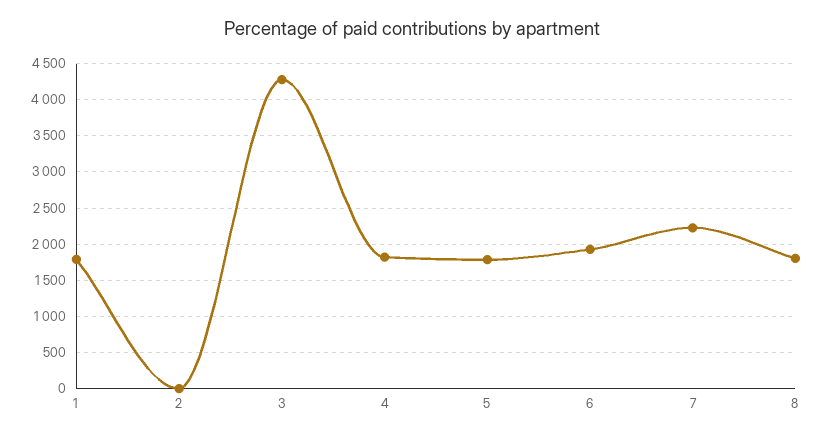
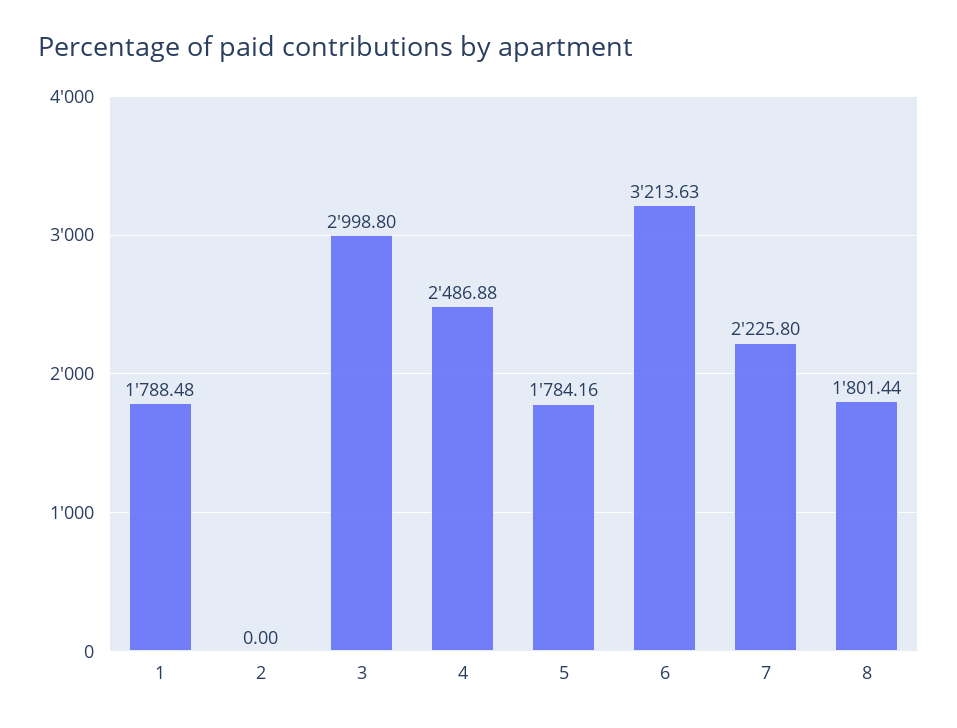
3: 4300 -> 2998.8
4: 1800 -> 2486.88
6: 1900 -> 3213.63

